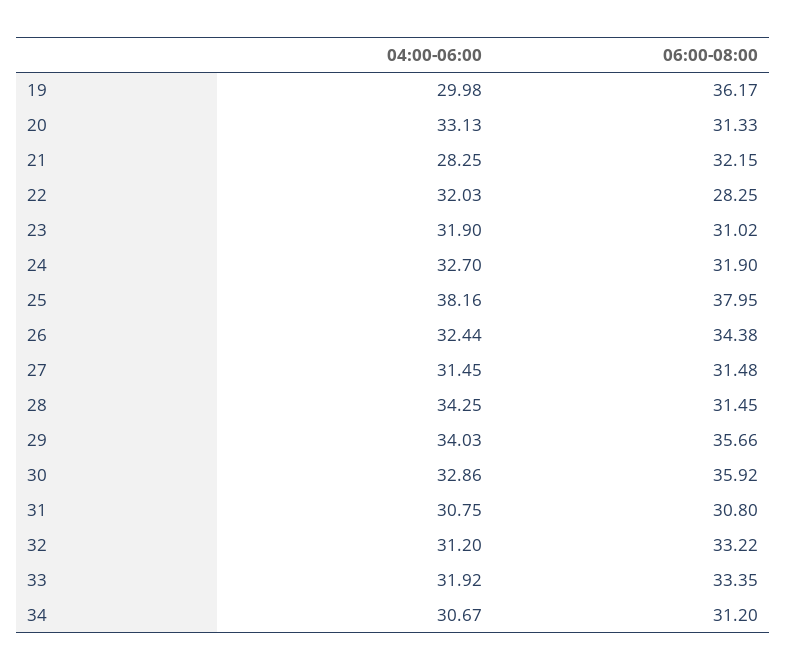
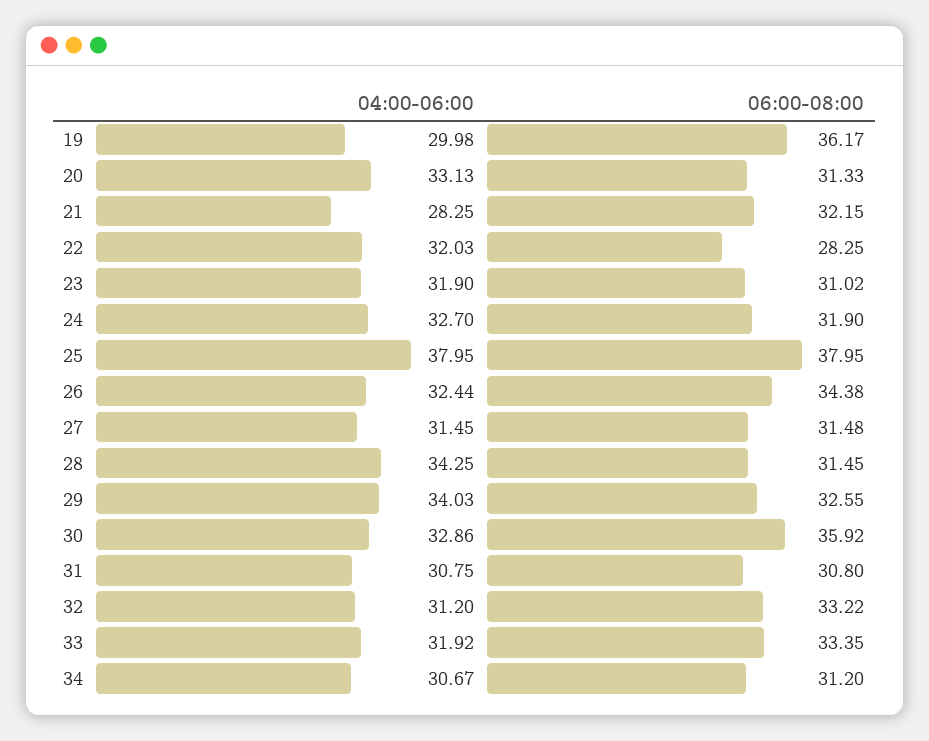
04:00-06:00, 25: 38.16 -> 37.95
06:00-08:00, 29: 35.66 -> 32.55

